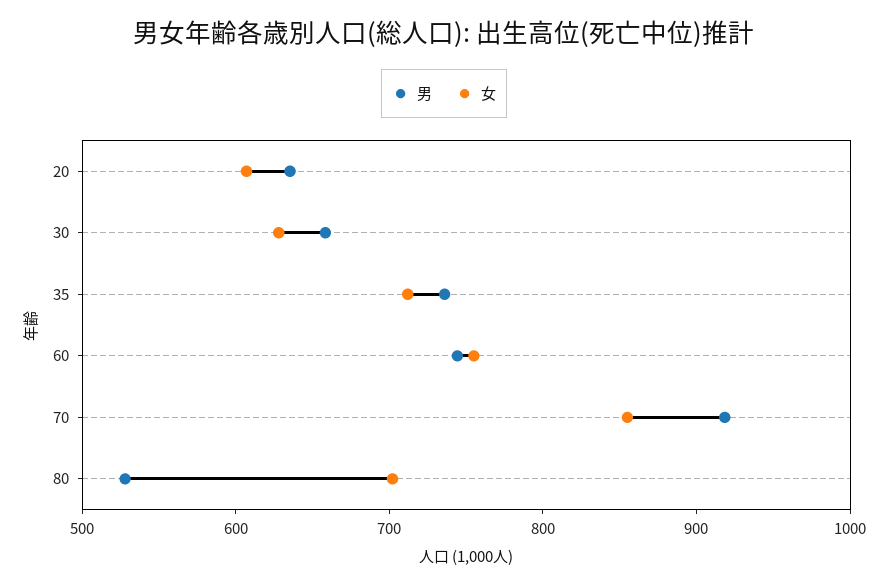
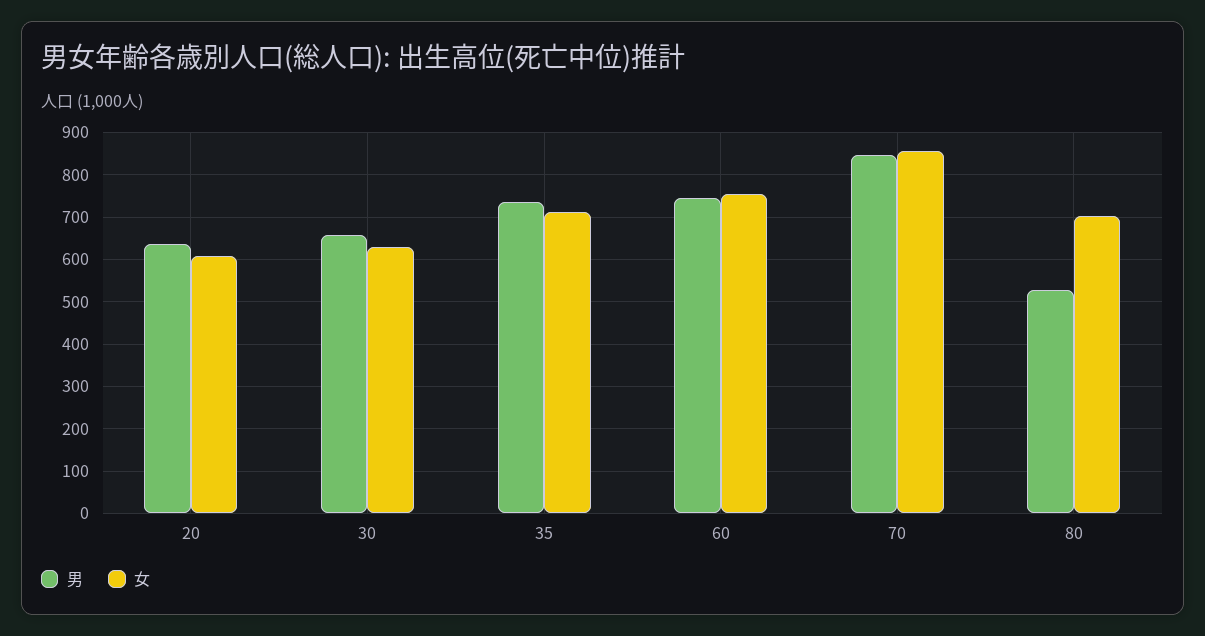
男, 70: 920 -> 840

